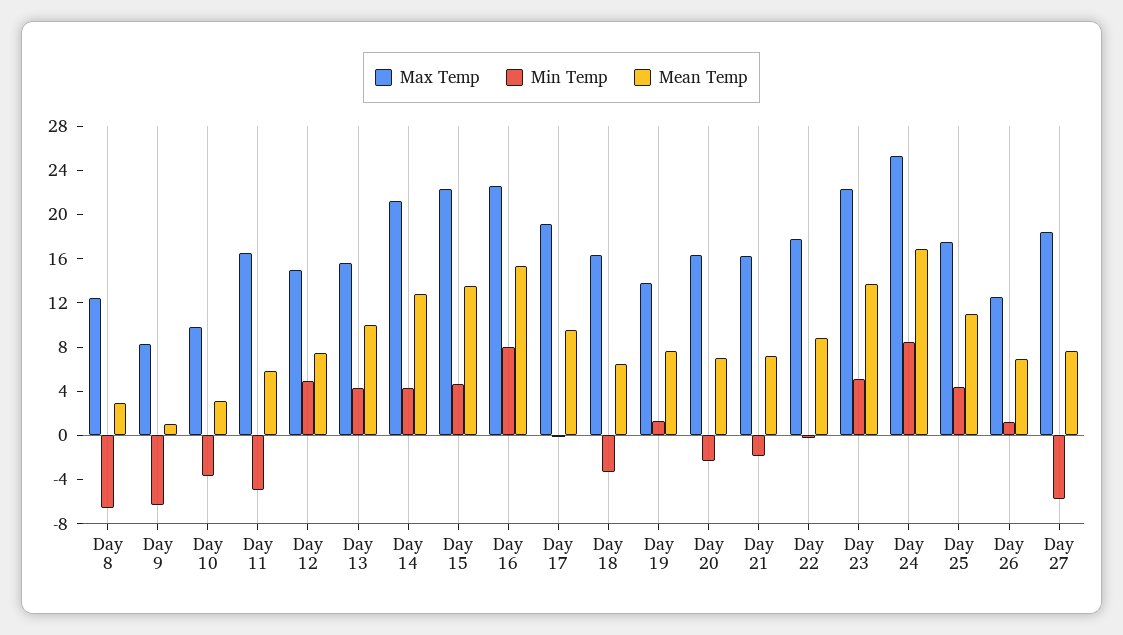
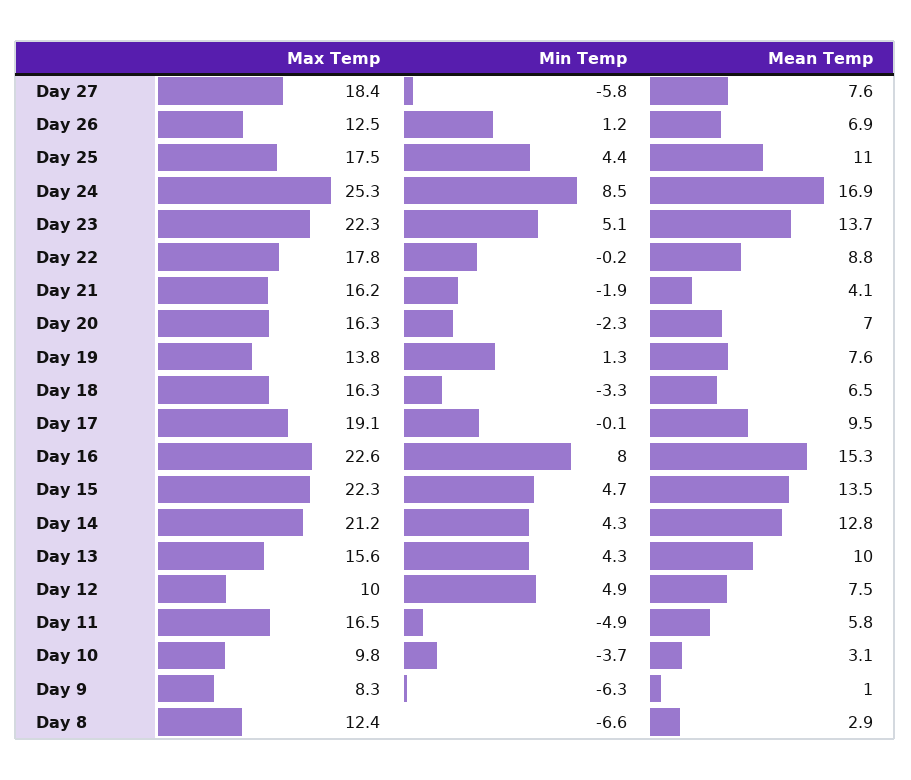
Max Temp, Day 12: 15 -> 10
Mean Temp, Day 21: 7 -> 4.1

